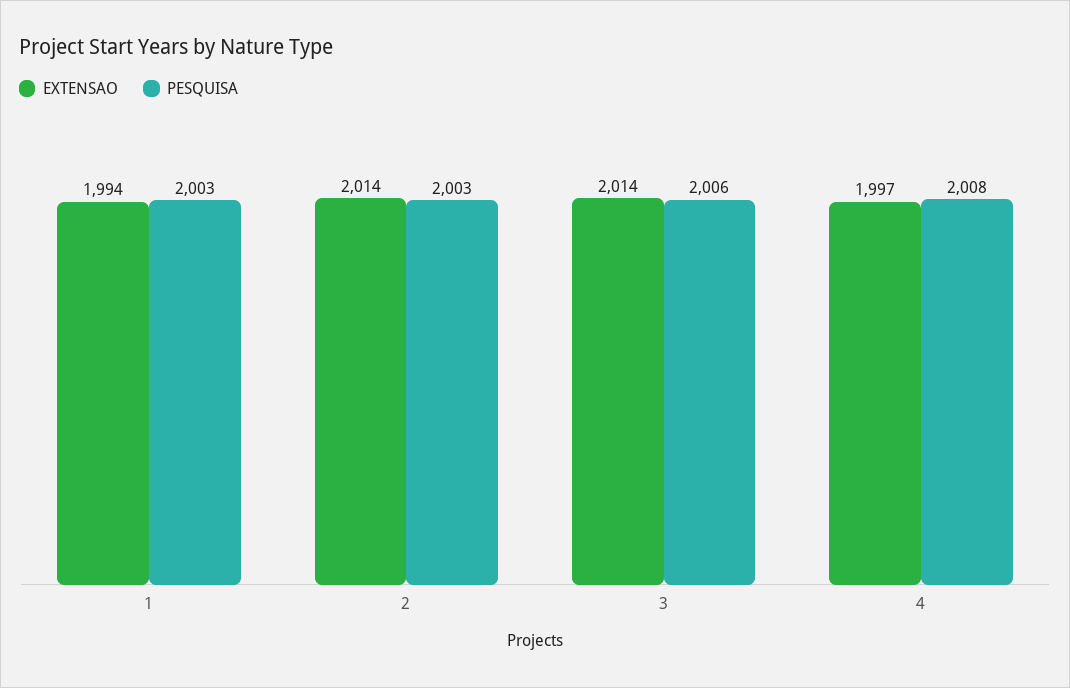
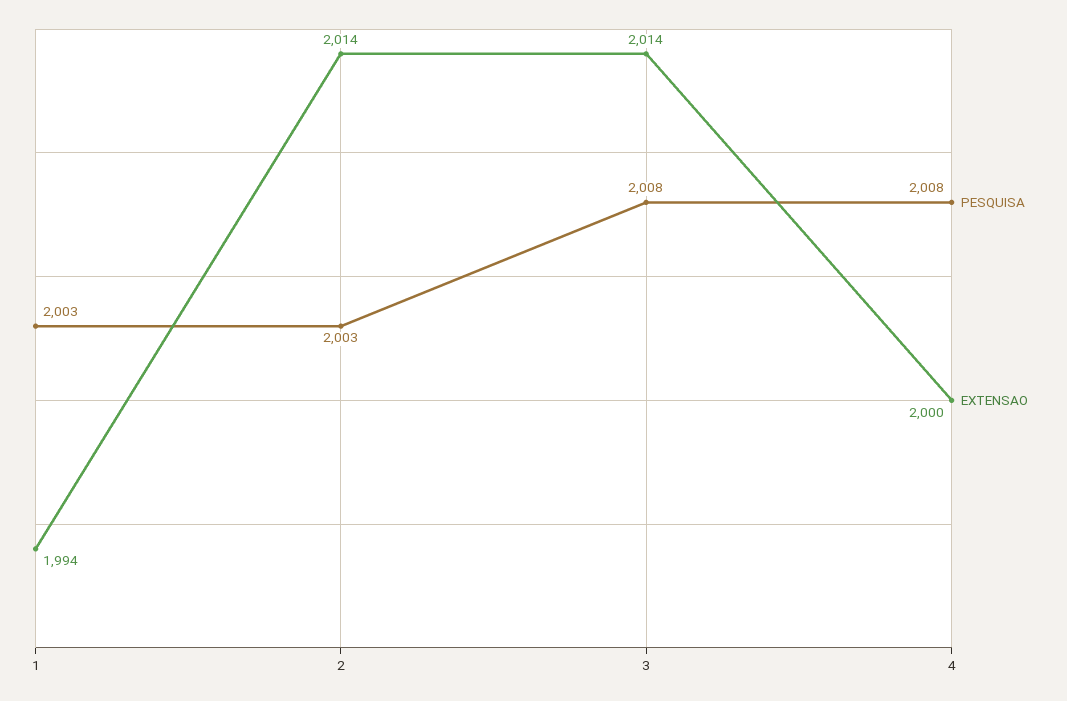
PESQUISA, 3: 2006 -> 2008
EXTENSAO, 4: 1997 -> 2000

